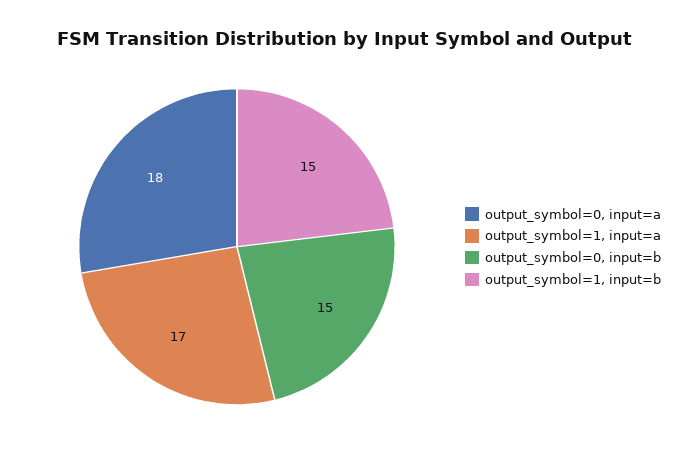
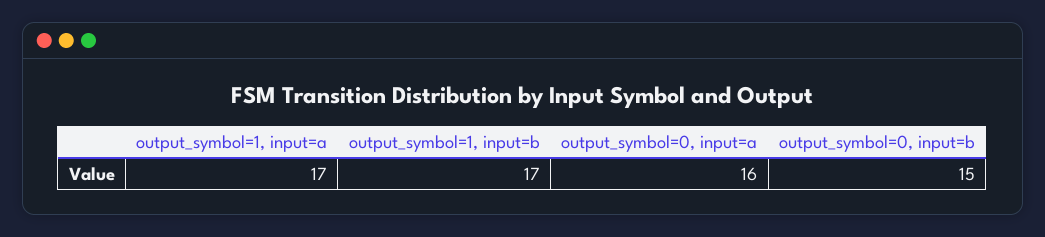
output_symbol=0, input=a: 18 -> 16
output_symbol=1, input=b: 15 -> 17

